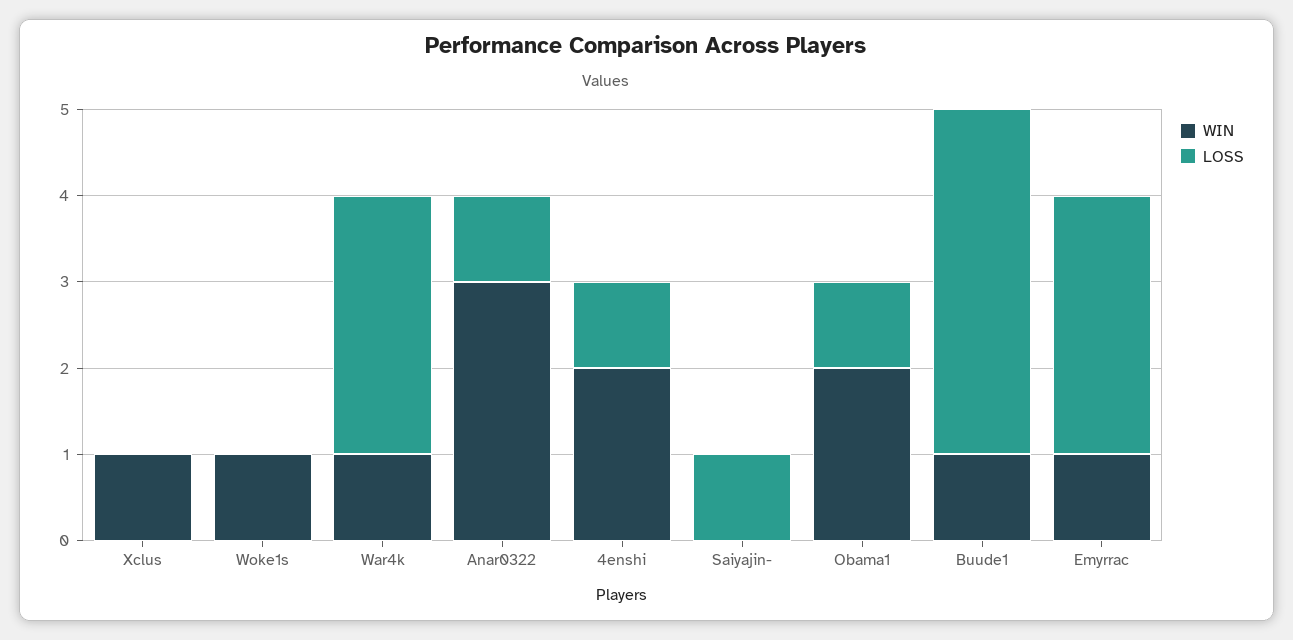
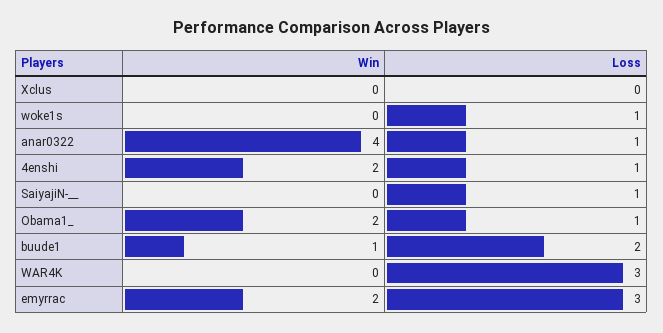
WIN, Xclus: 1 -> 0
WIN, Woke1s: 1 -> 0
LOSS, Woke1s: 0 -> 1
WIN, War4k: 1 -> 0
WIN, Anar0322: 3 -> 4
LOSS, Buude1: 4 -> 2
WIN, Emyrrac: 1 -> 2

